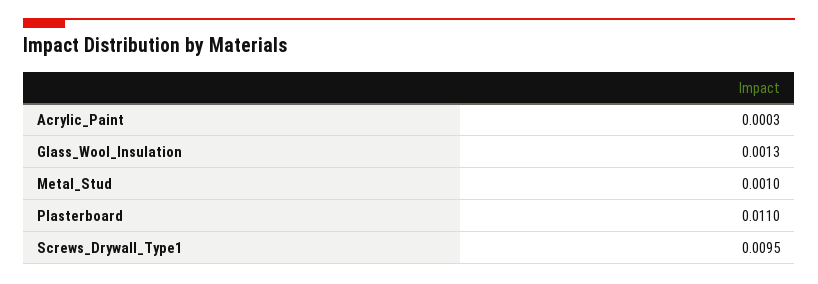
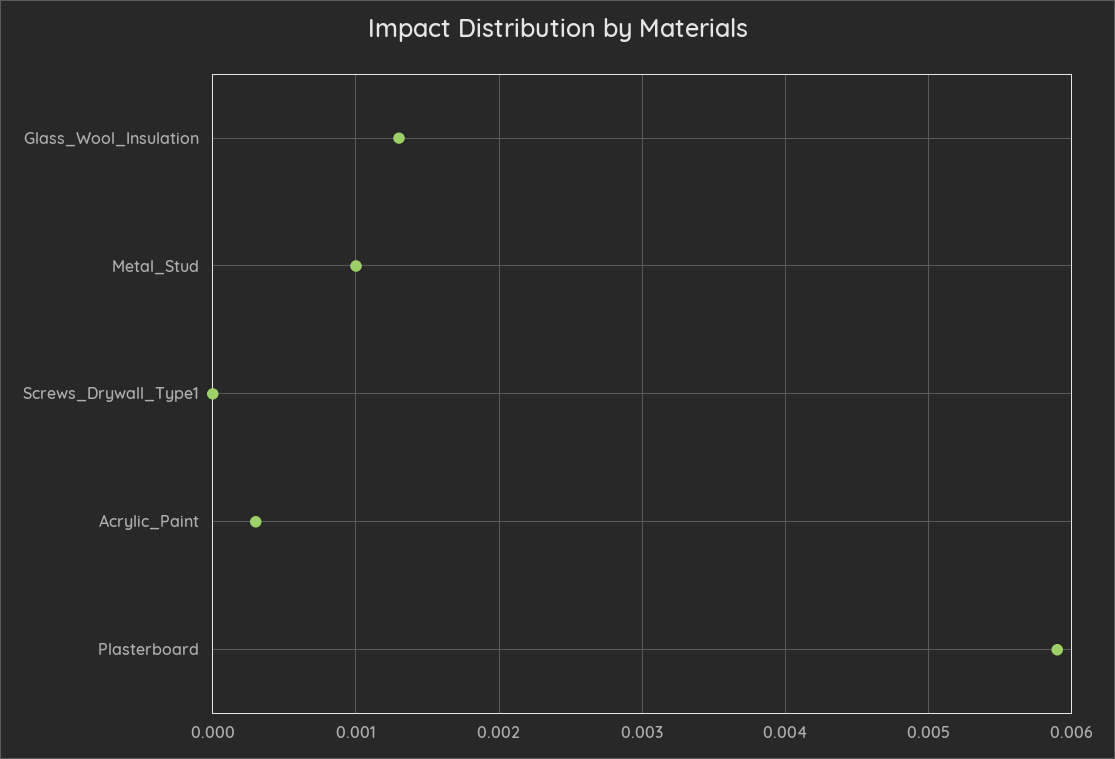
Plasterboard: 0.011 -> 0.0059
Screws_Drywall_Type1: 0.0095 -> 0

